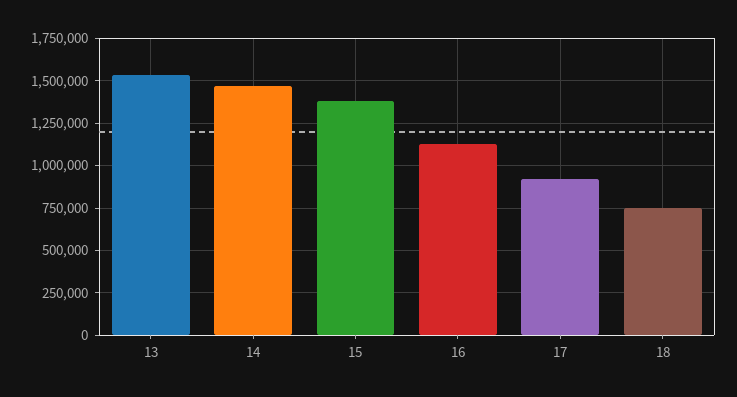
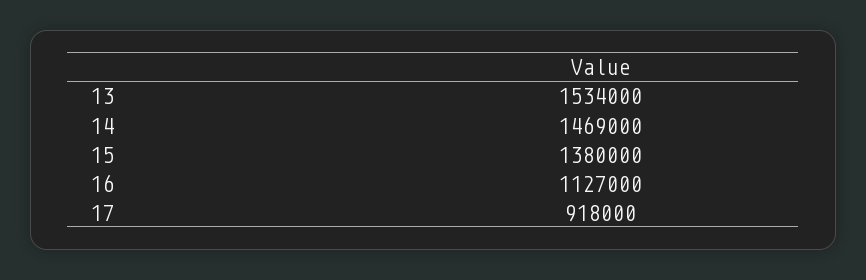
18: 750000 -> none

